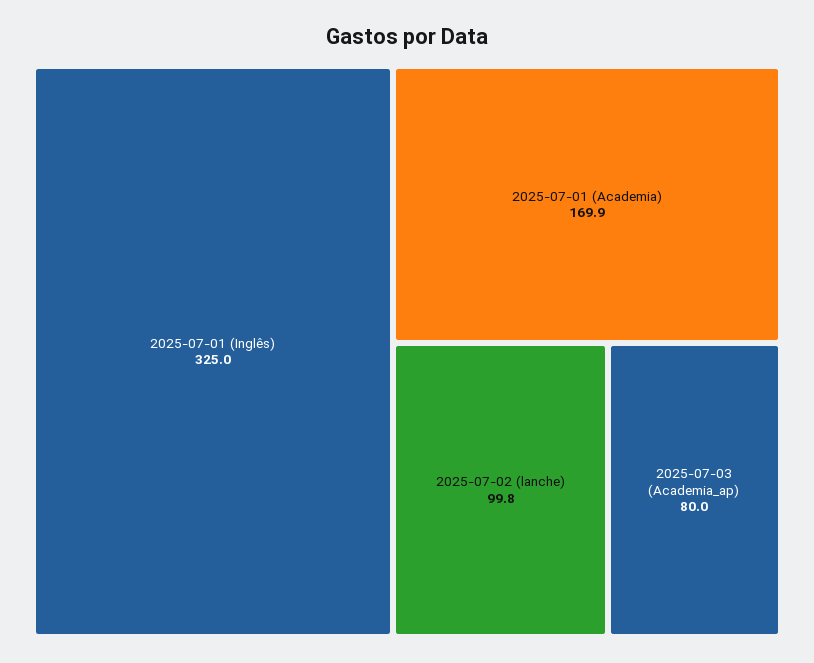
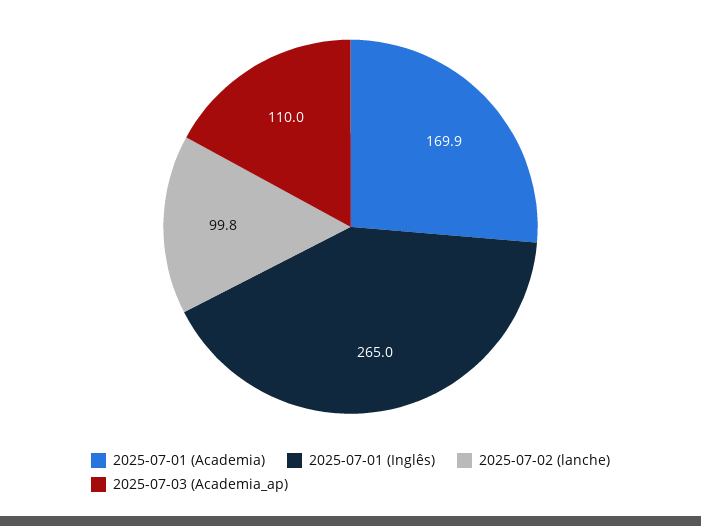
2025-07-01 (Inglês): 325 -> 265
2025-07-03 (Academia_ap): 80 -> 110

